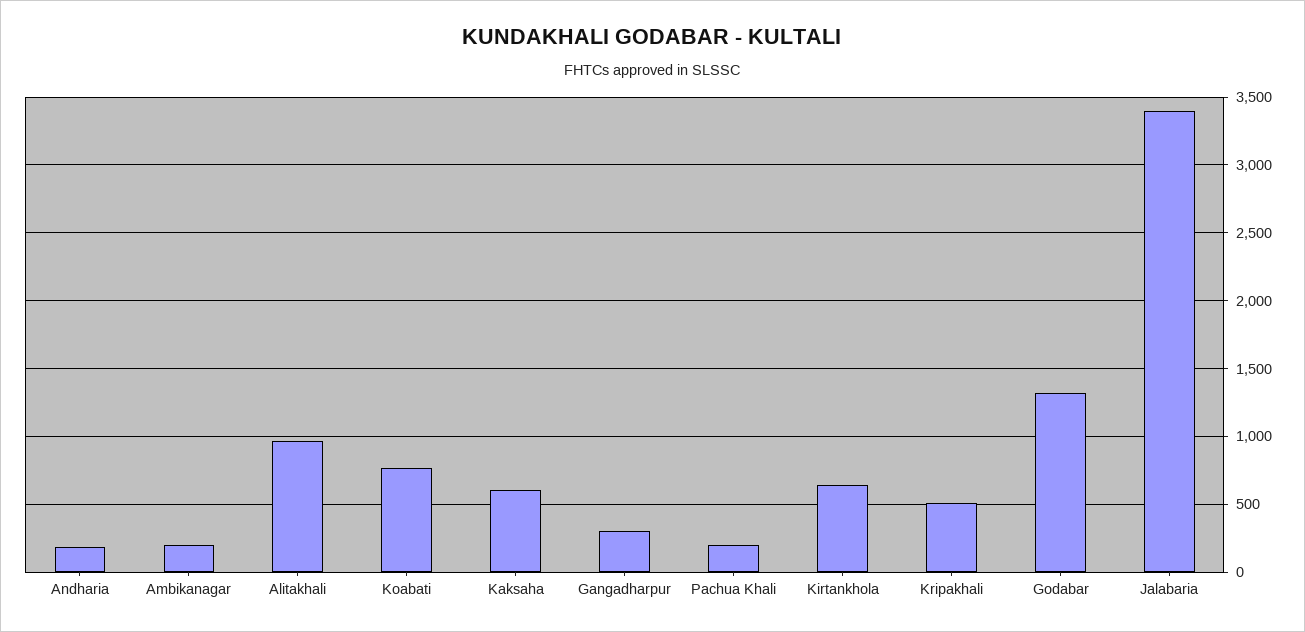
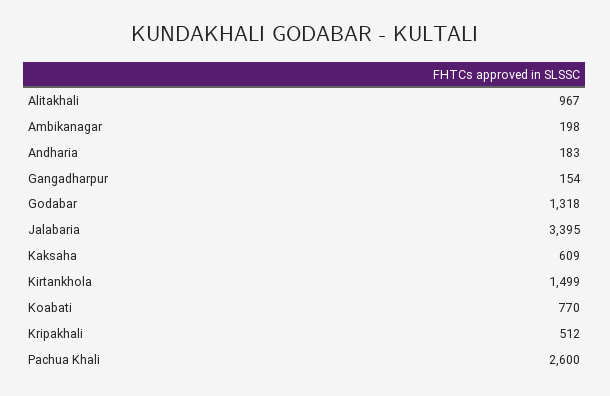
Gangadharpur: 300 -> 154
Pachua Khali: 200 -> 2600
Kirtankhola: 650 -> 1499

